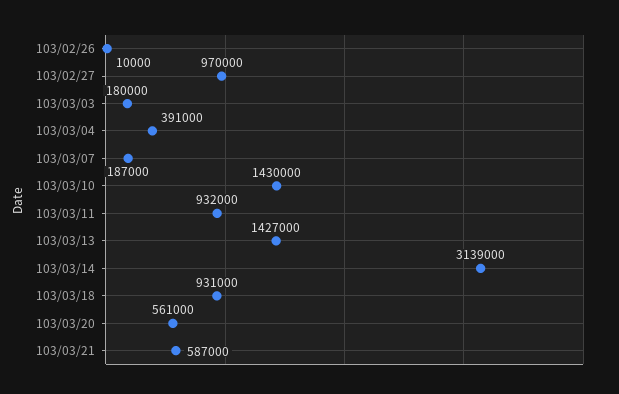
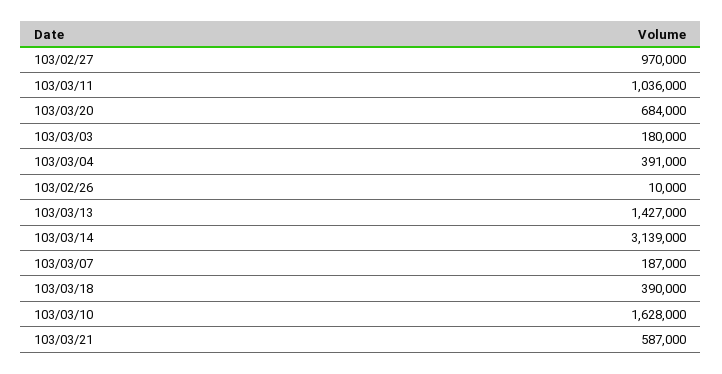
103/03/10: 1430000 -> 1628000
103/03/11: 932000 -> 1036000
103/03/18: 931000 -> 390000
103/03/20: 561000 -> 684000

